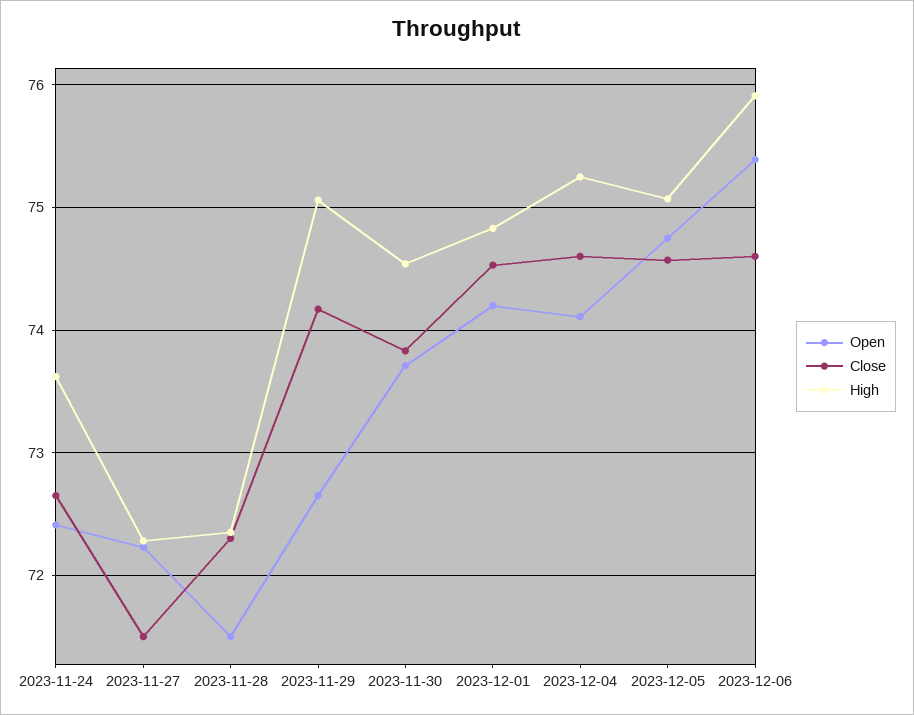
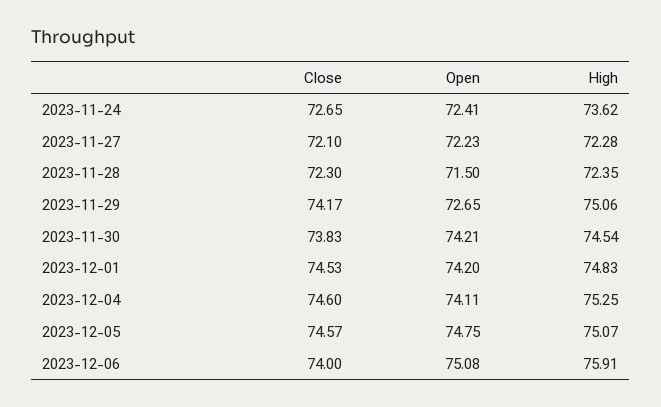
Close, 2023-11-27: 71.5 -> 72.1
Open, 2023-11-30: 73.7 -> 74.21
Open, 2023-12-06: 75.4 -> 75.08
Close, 2023-12-06: 74.6 -> 74

